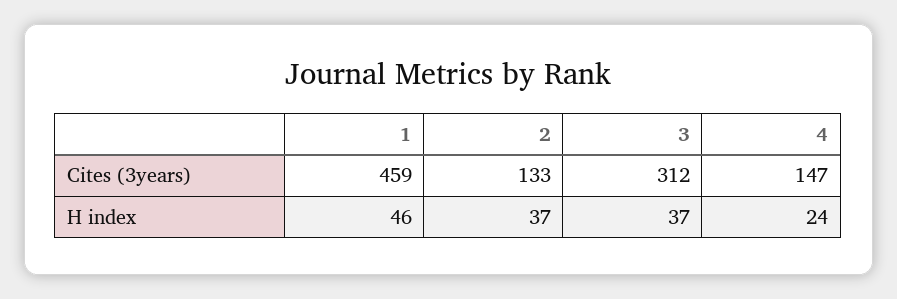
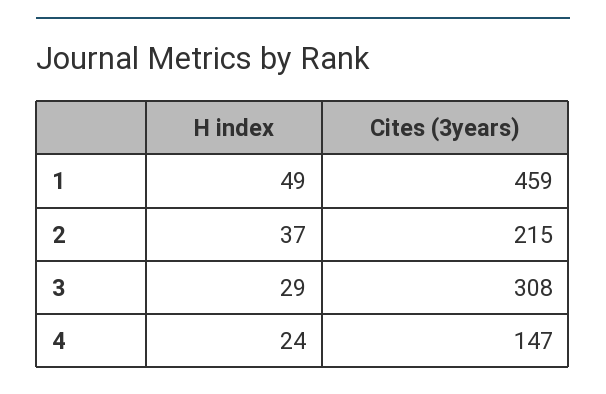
2, Cites (3years): 133 -> 215
3, Cites (3years): 312 -> 308
1, H index: 46 -> 49
3, H index: 37 -> 29

